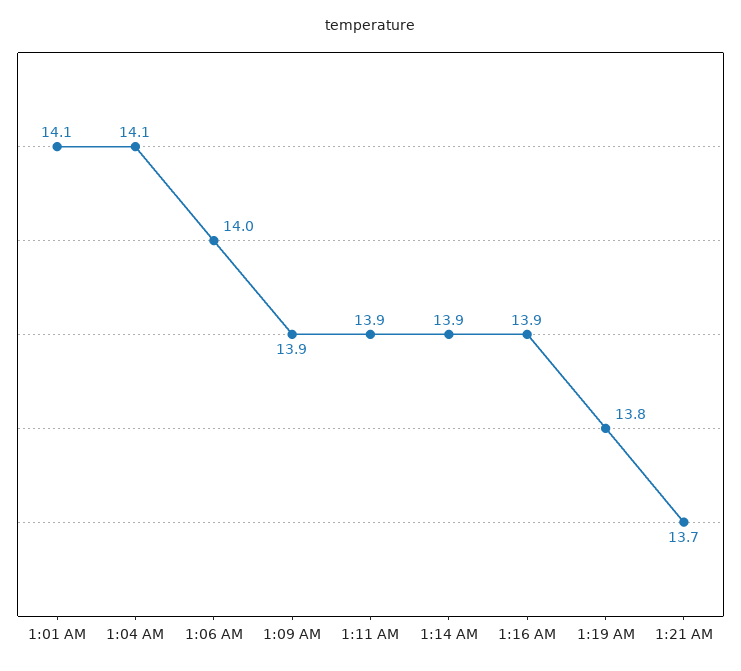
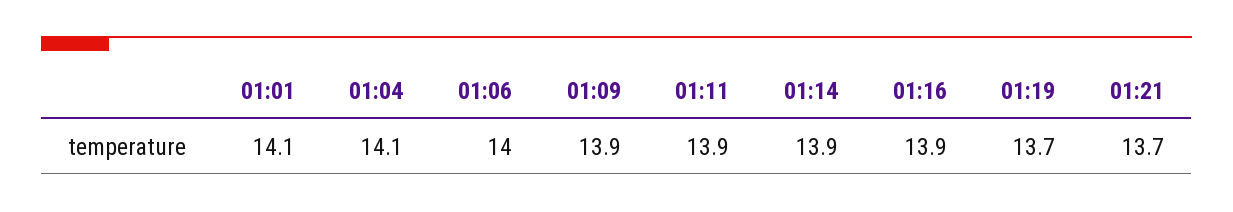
1:19 AM: 13.8 -> 13.7

